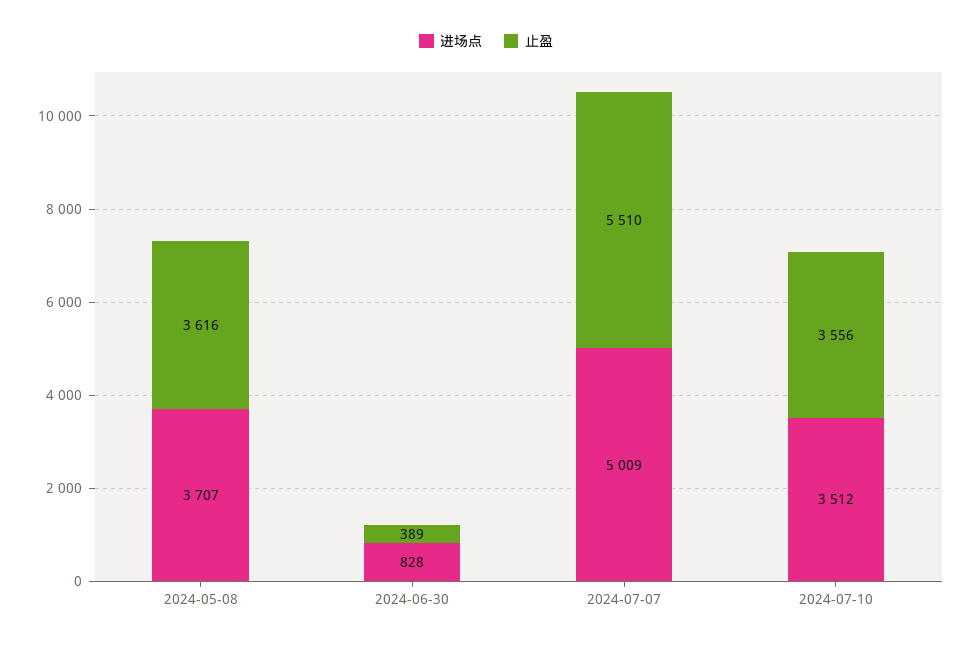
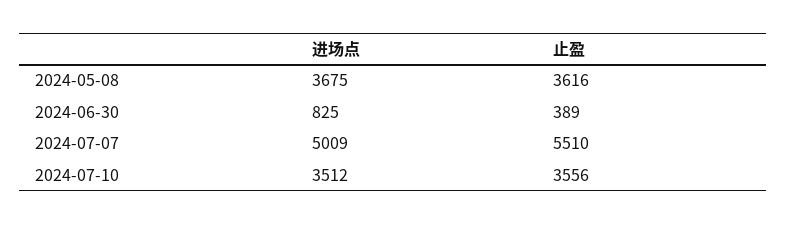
进场点, 2024-05-08: 3707 -> 3675
进场点, 2024-06-30: 828 -> 825

